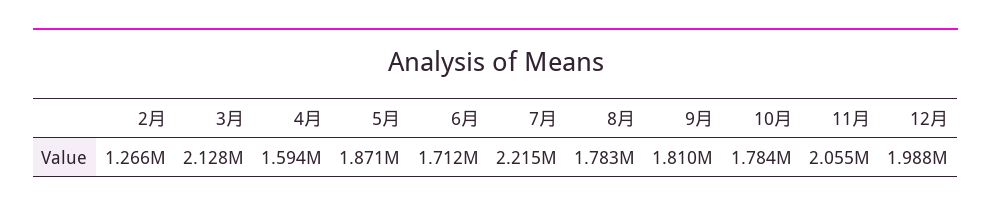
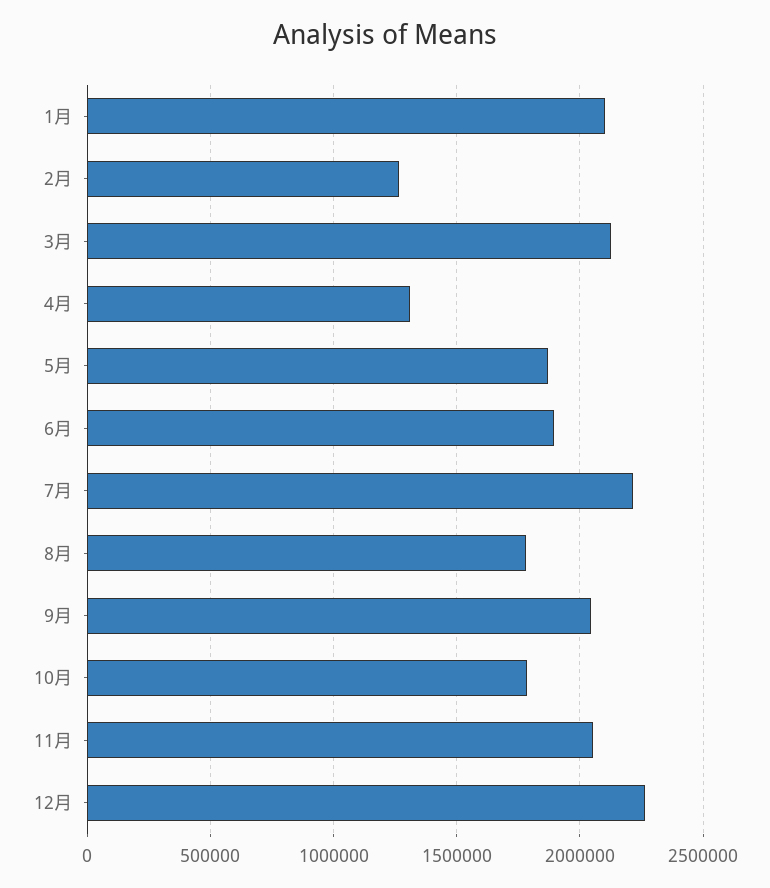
4月: 1594000 -> 1300000
6月: 1712000 -> 1900000
9月: 1810000 -> 2050000
12月: 1988000 -> 2250000
1月: none -> 2100000

